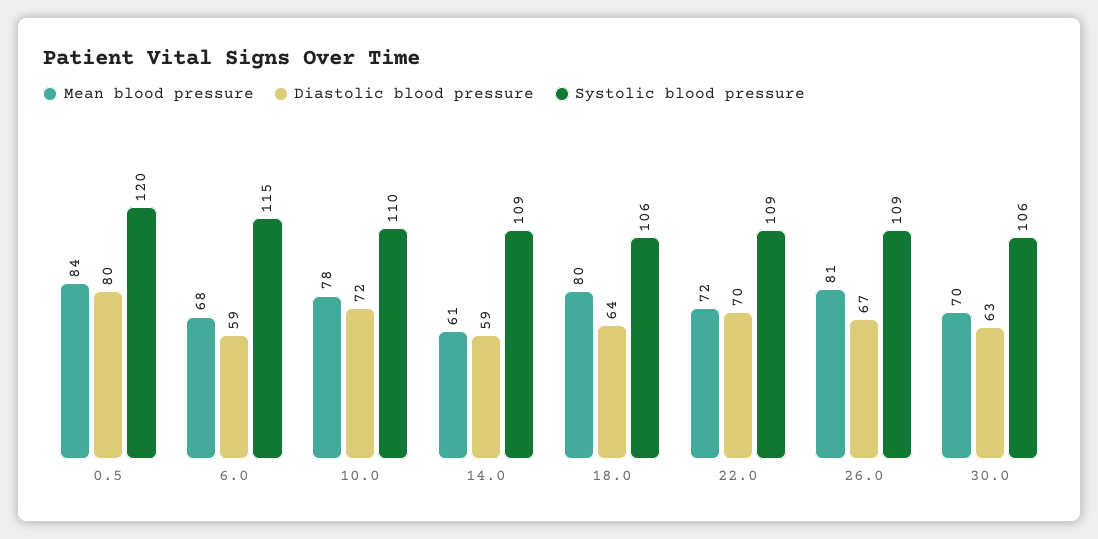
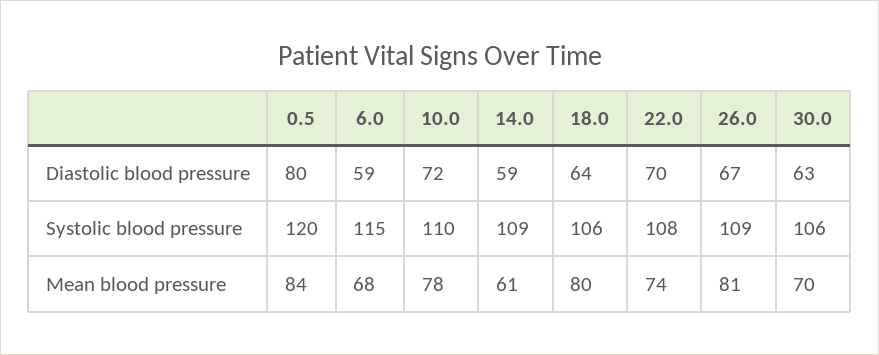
Mean blood pressure, 22.0: 72 -> 74
Systolic blood pressure, 22.0: 109 -> 108

